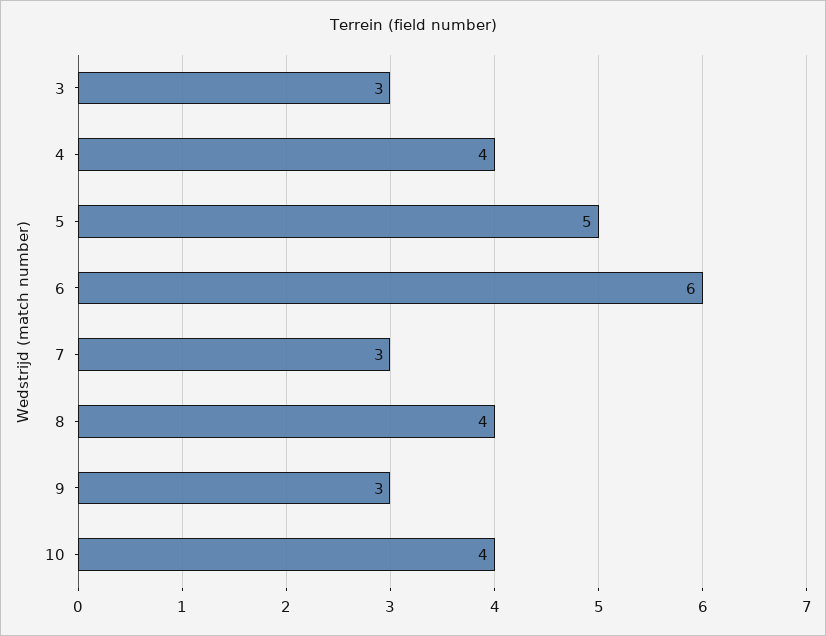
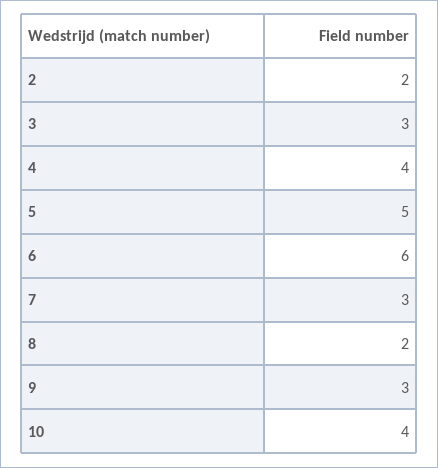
8: 4 -> 2
2: none -> 2

